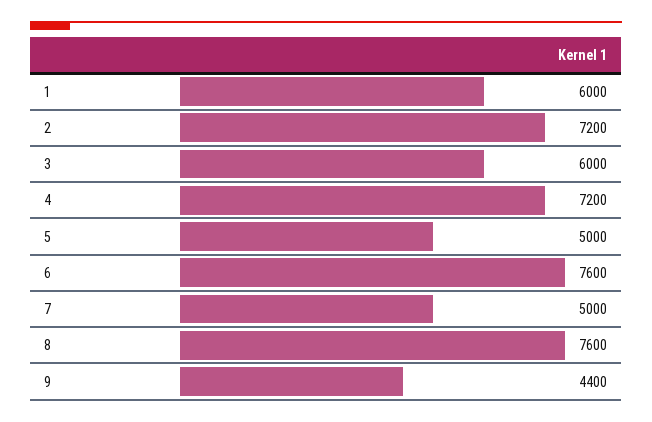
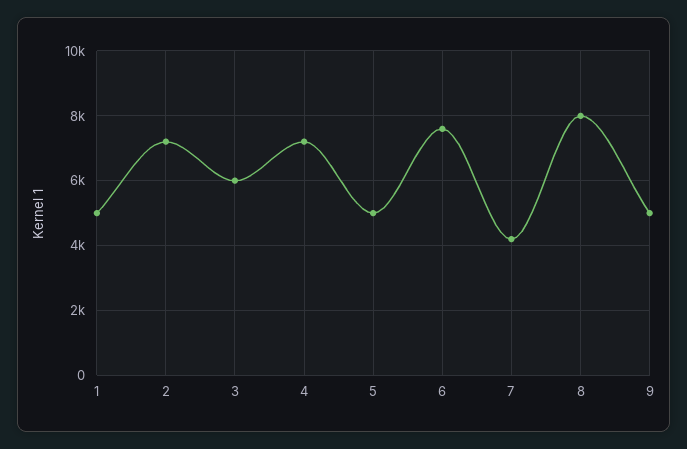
1: 6000 -> 5000
7: 5000 -> 4200
8: 7600 -> 8000
9: 4400 -> 5000

